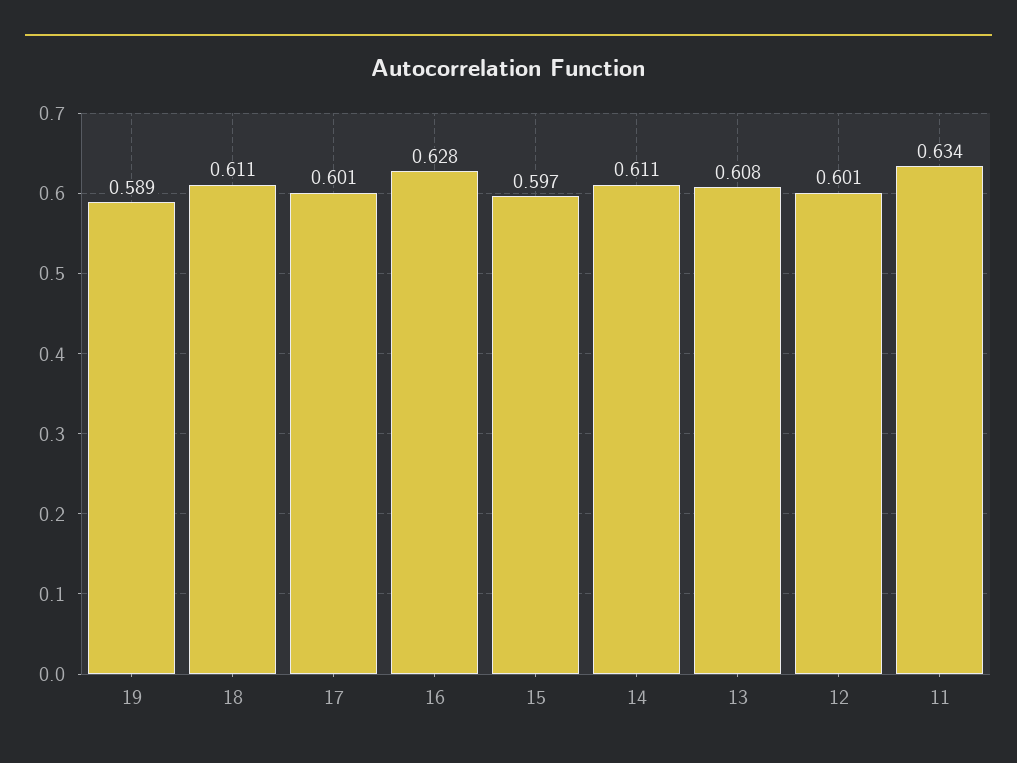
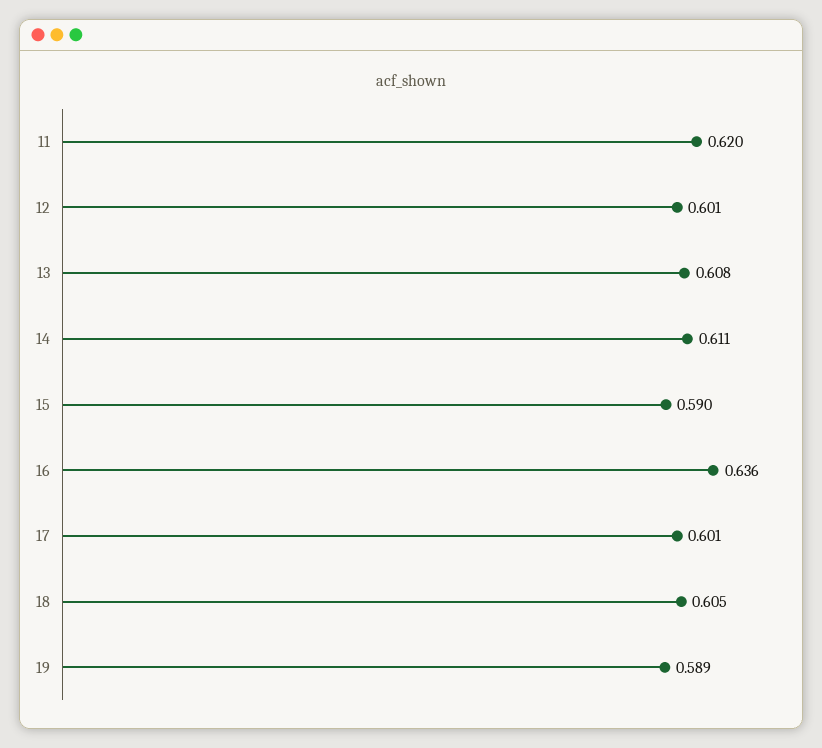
18: 0.611 -> 0.605
16: 0.628 -> 0.636
15: 0.597 -> 0.59
11: 0.634 -> 0.62

